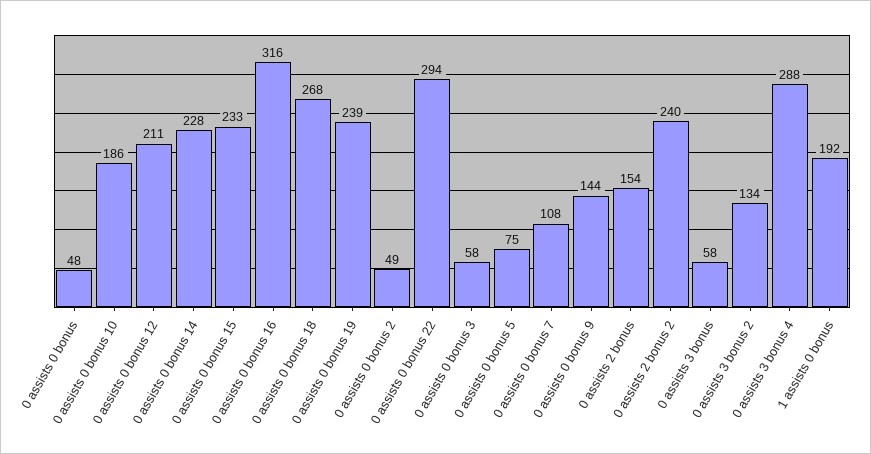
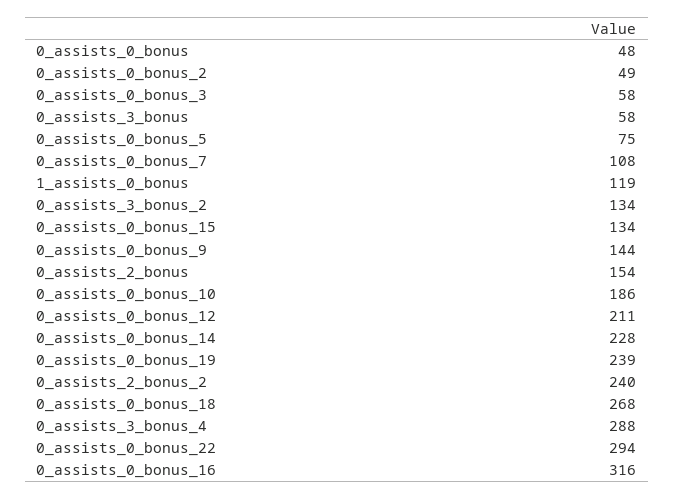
0 assists 0 bonus 15: 233 -> 134
1 assists 0 bonus: 192 -> 119

